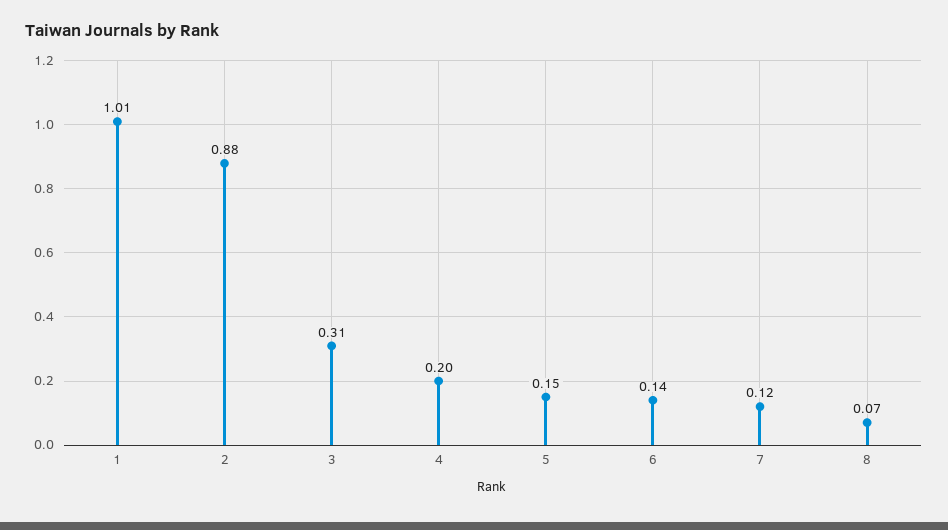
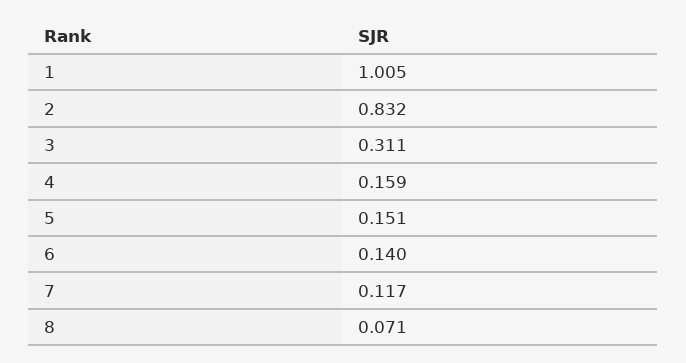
2: 0.88 -> 0.832
4: 0.2 -> 0.159

